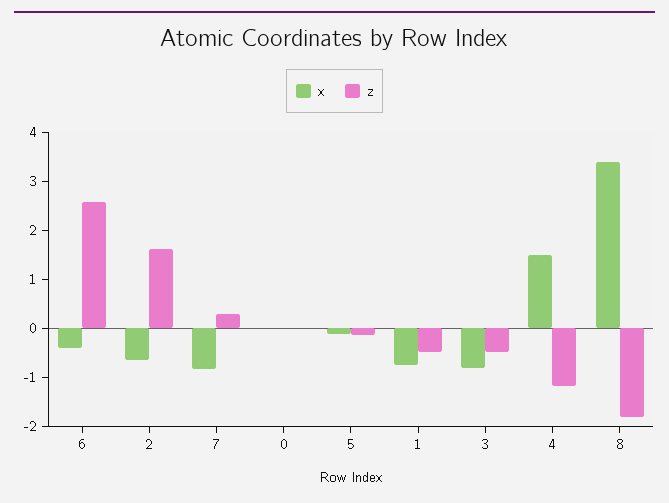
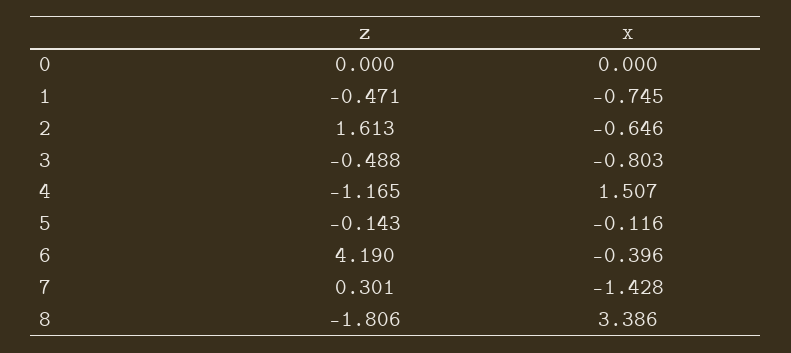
z, 6: 2.6 -> 4.19
x, 7: -0.8 -> -1.428

